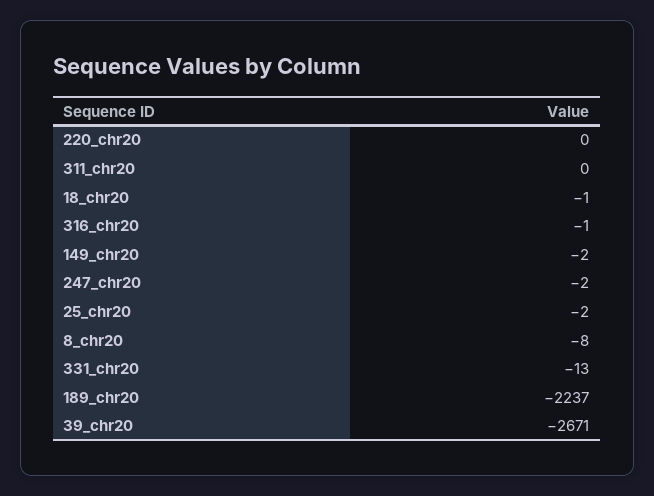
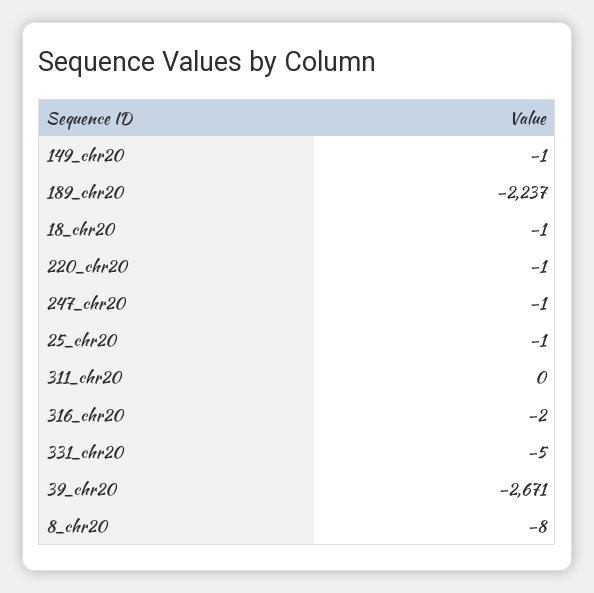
220_chr20: 0 -> -1
316_chr20: -1 -> -2
149_chr20: -2 -> -1
247_chr20: -2 -> -1
25_chr20: -2 -> -1
331_chr20: -13 -> -5

